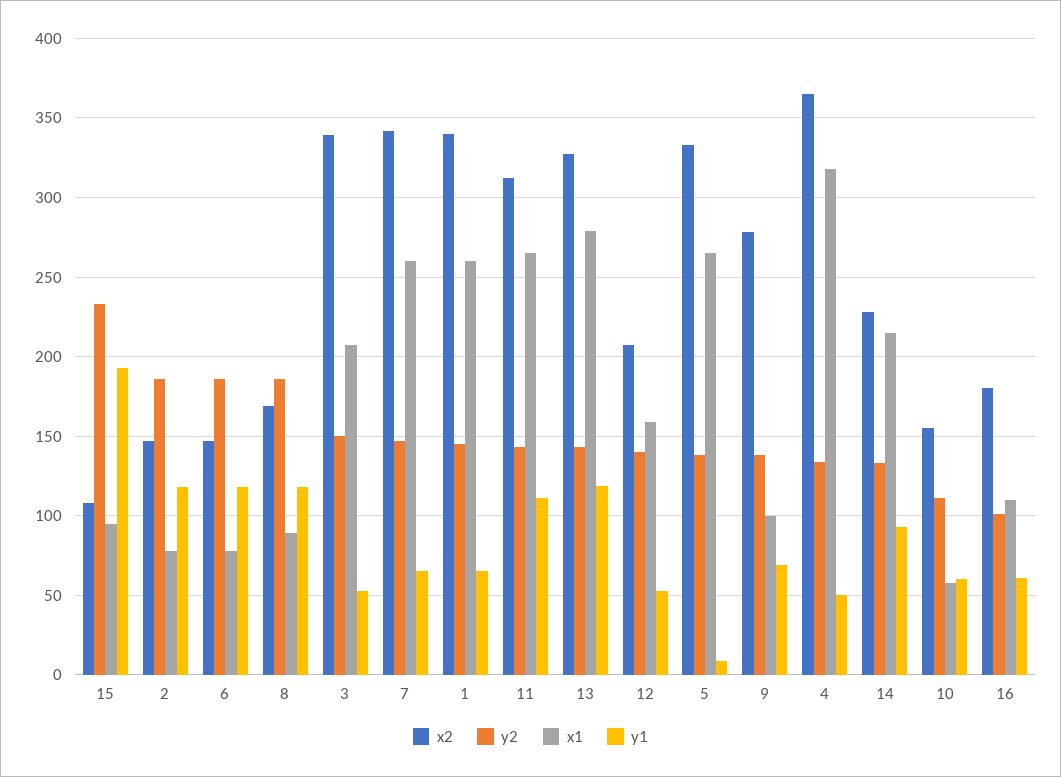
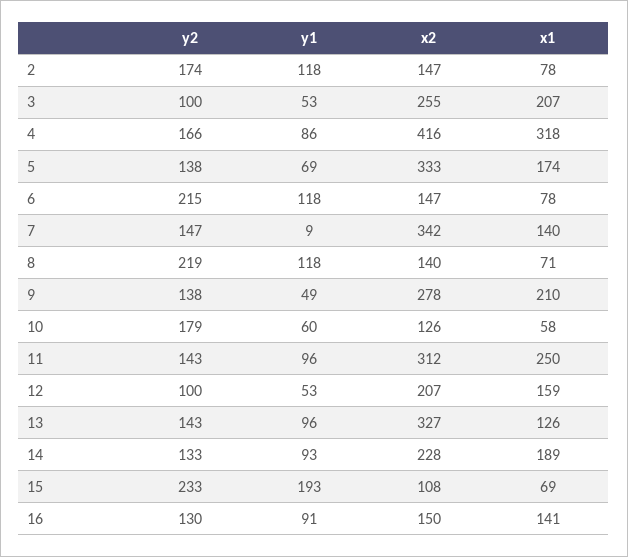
x1, 15: 95 -> 69
y2, 2: 185 -> 174
y2, 6: 185 -> 215
x2, 8: 170 -> 140
y2, 8: 185 -> 219
x1, 8: 90 -> 71
x2, 3: 340 -> 255
y2, 3: 150 -> 100
x1, 7: 260 -> 140
y1, 7: 65 -> 9
x2, 1: 340 -> none
y2, 1: 145 -> none
x1, 1: 260 -> none
y1, 1: 65 -> none
x1, 11: 265 -> 250
y1, 11: 110 -> 96
x1, 13: 280 -> 126
y1, 13: 120 -> 96
y2, 12: 140 -> 100
x1, 5: 265 -> 174
y1, 5: 10 -> 69
x1, 9: 100 -> 210
y1, 9: 70 -> 49
x2, 4: 365 -> 416
y2, 4: 135 -> 166
y1, 4: 50 -> 86
x1, 14: 215 -> 189
x2, 10: 155 -> 126
y2, 10: 110 -> 179
x2, 16: 180 -> 150
y2, 16: 100 -> 130
x1, 16: 110 -> 141
y1, 16: 60 -> 91

